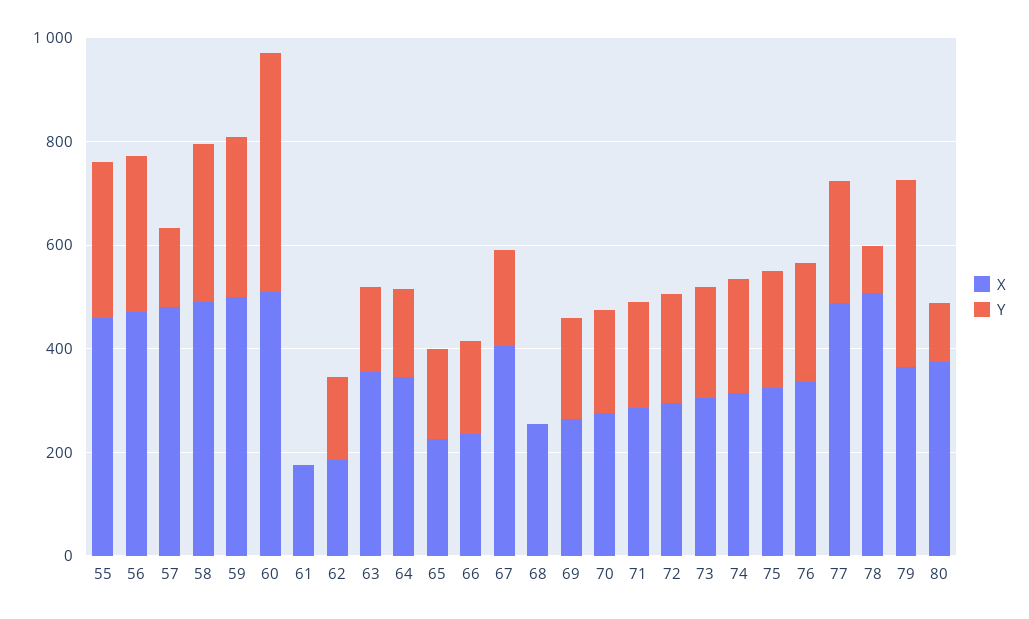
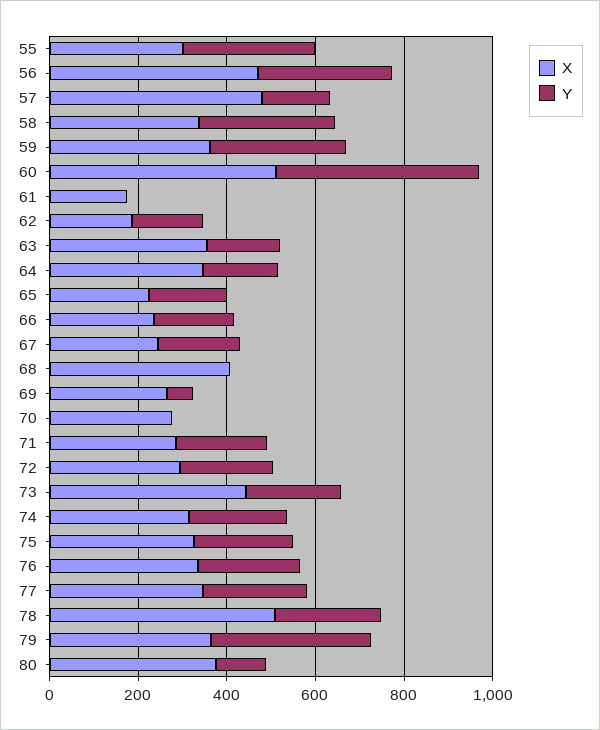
X, 55: 450 -> 300
X, 58: 500 -> 350
X, 59: 500 -> 350
X, 67: 400 -> 250
X, 68: 250 -> 400
Y, 69: 200 -> 50
Y, 70: 200 -> 0
X, 73: 300 -> 450
X, 77: 500 -> 350
Y, 78: 100 -> 250

